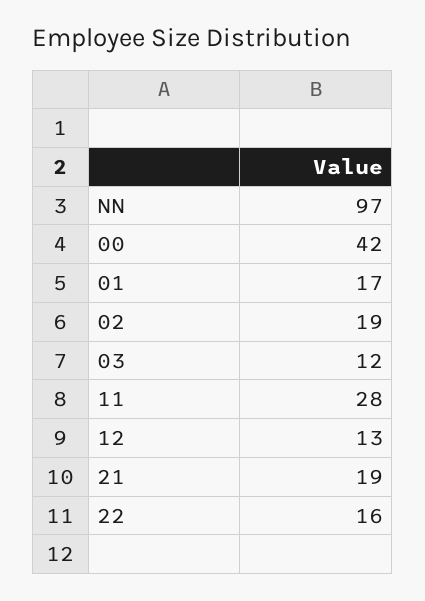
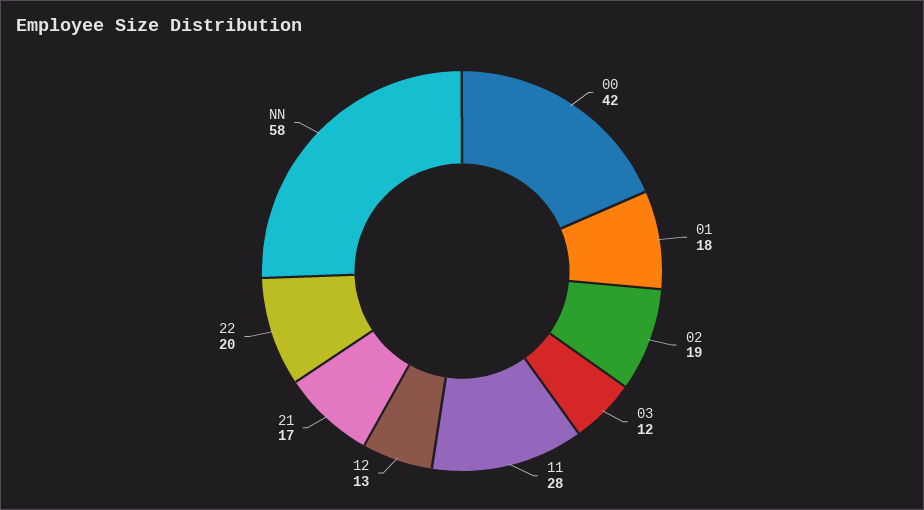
NN: 97 -> 58
01: 17 -> 18
21: 19 -> 17
22: 16 -> 20

